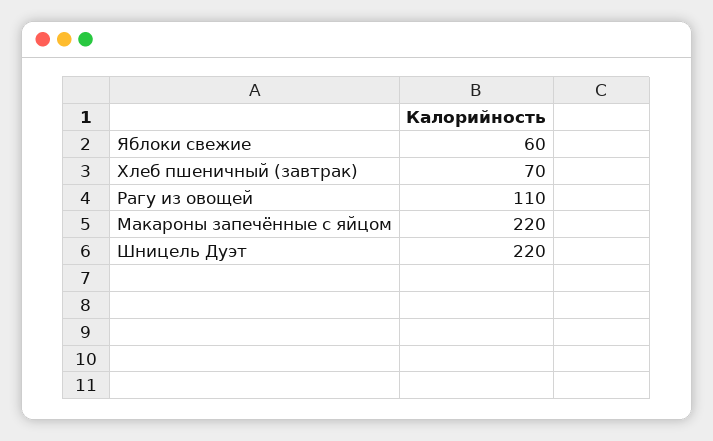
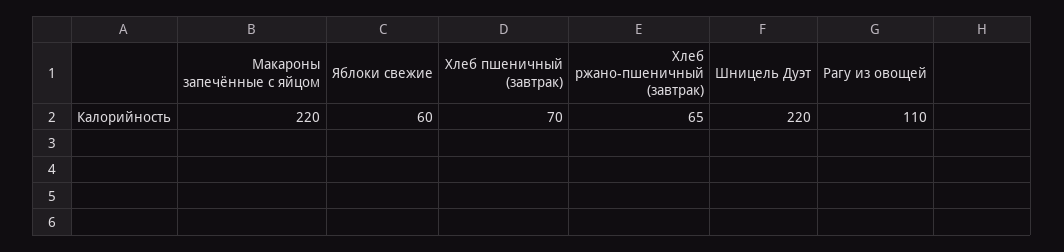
Хлеб ржано-пшеничный (завтрак): none -> 65

